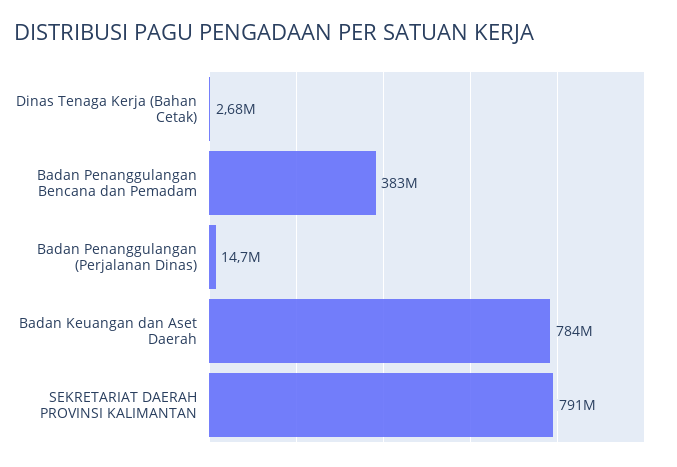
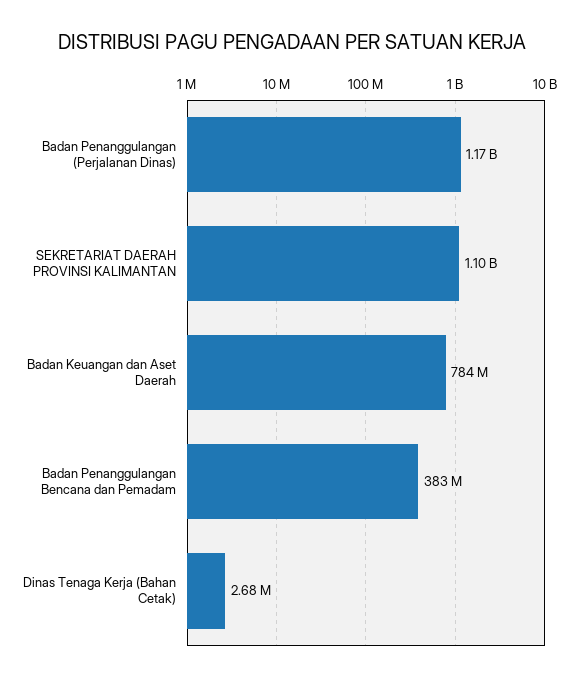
Badan Penanggulangan (Perjalanan Dinas): 14700000 -> 1170000000
SEKRETARIAT DAERAH PROVINSI KALIMANTAN: 791000000 -> 1100000000

